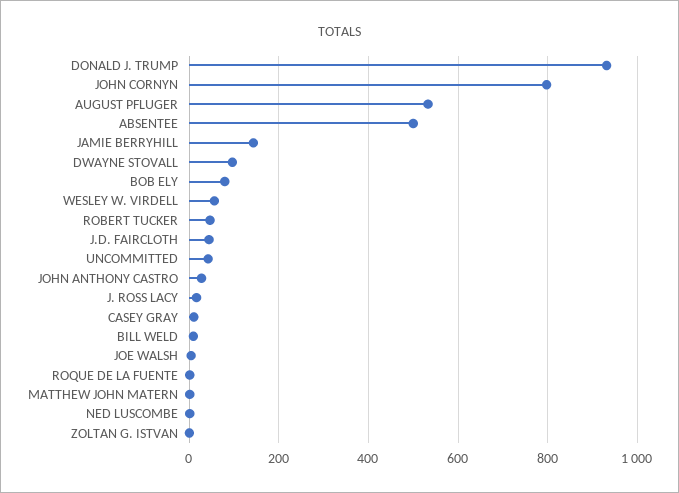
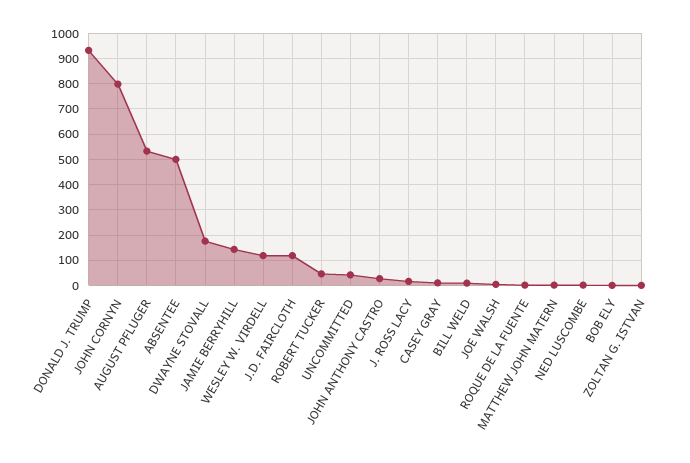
DWAYNE STOVALL: 100 -> 175
BOB ELY: 80 -> 0
WESLEY W. VIRDELL: 60 -> 125
J.D. FAIRCLOTH: 40 -> 125

